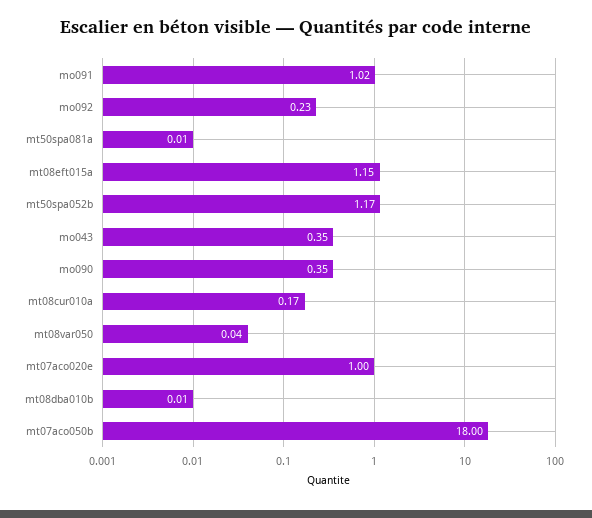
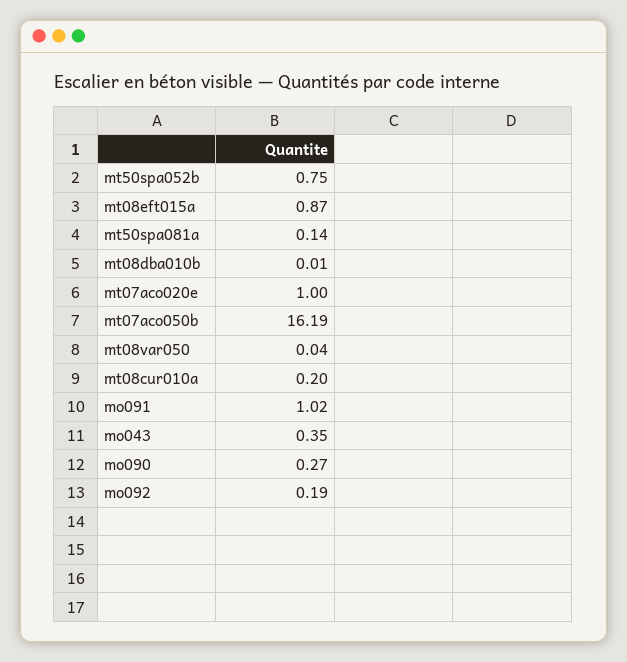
mo092: 0.23 -> 0.19
mt50spa081a: 0.01 -> 0.14
mt08eft015a: 1.15 -> 0.87
mt50spa052b: 1.17 -> 0.75
mo090: 0.35 -> 0.27
mt08cur010a: 0.17 -> 0.2
mt07aco050b: 18 -> 16.19

